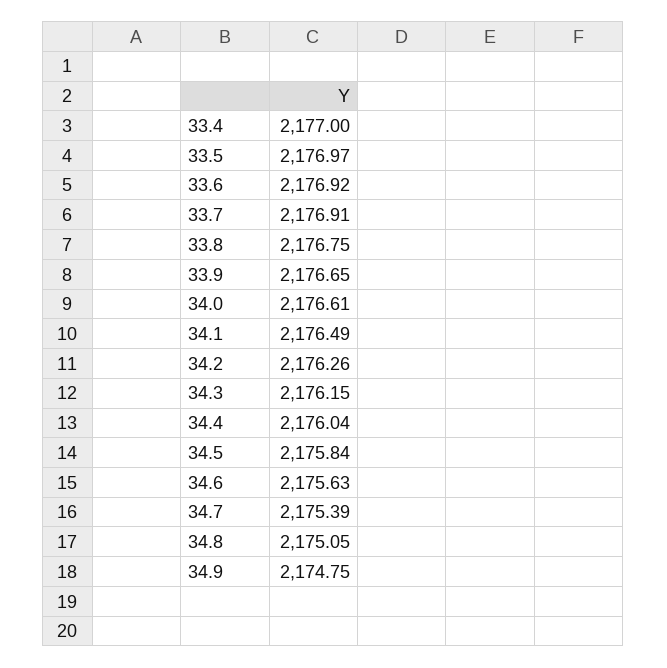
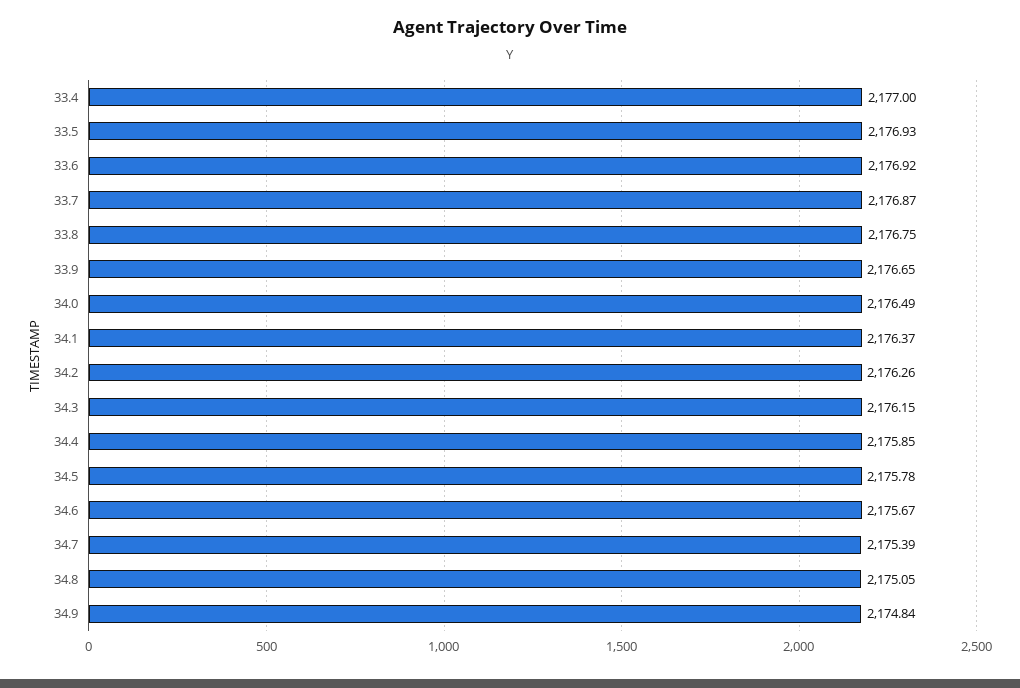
33.5: 2176.97 -> 2176.93
33.7: 2176.91 -> 2176.87
34.0: 2176.61 -> 2176.49
34.1: 2176.49 -> 2176.37
34.4: 2176.04 -> 2175.85
34.5: 2175.84 -> 2175.78
34.6: 2175.63 -> 2175.67
34.9: 2174.75 -> 2174.84

